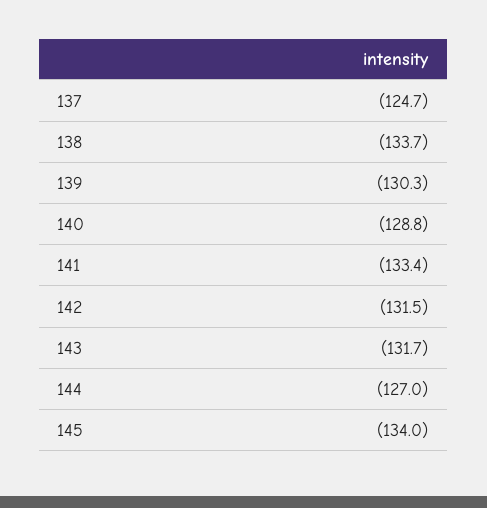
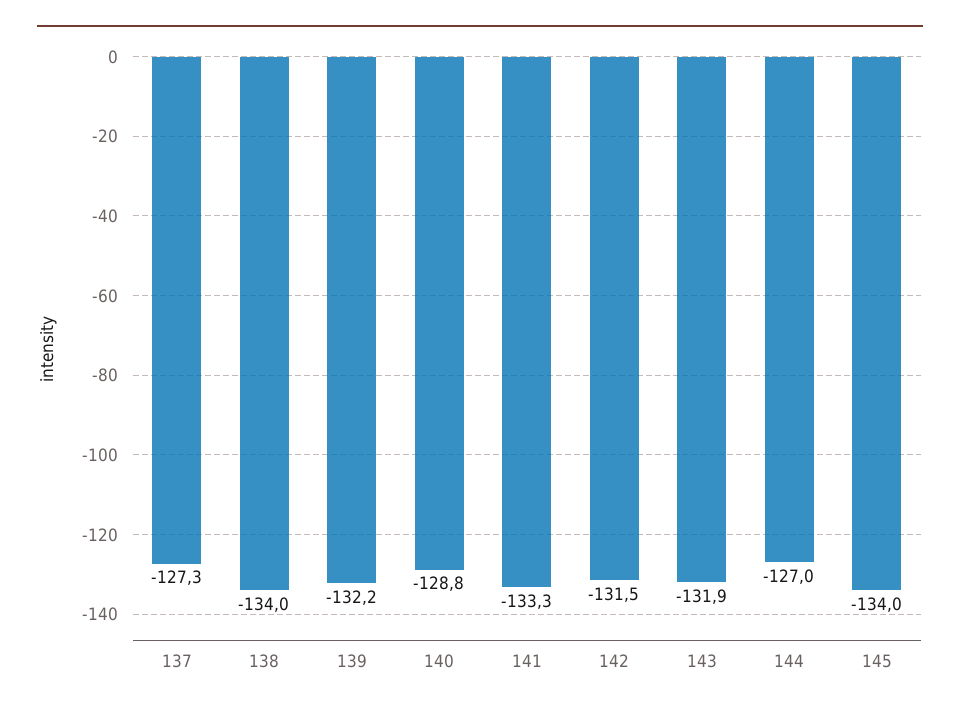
137: -124.7 -> -127.3
138: -133.7 -> -134
139: -130.3 -> -132.2
141: -133.4 -> -133.3
143: -131.7 -> -131.9

